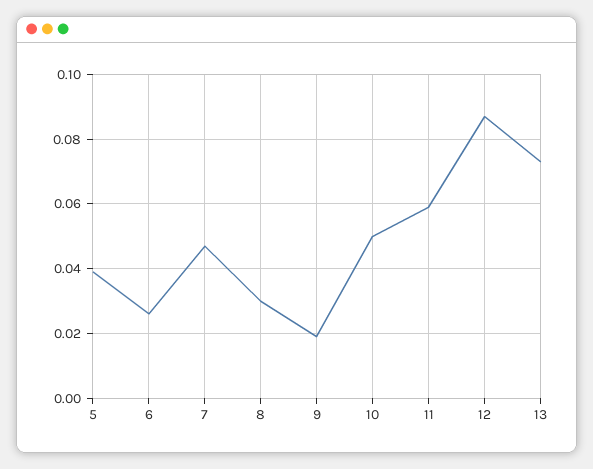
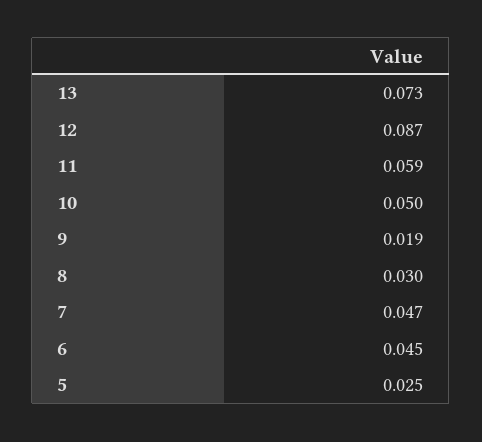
5: 0.04 -> 0.025
6: 0.025 -> 0.045

